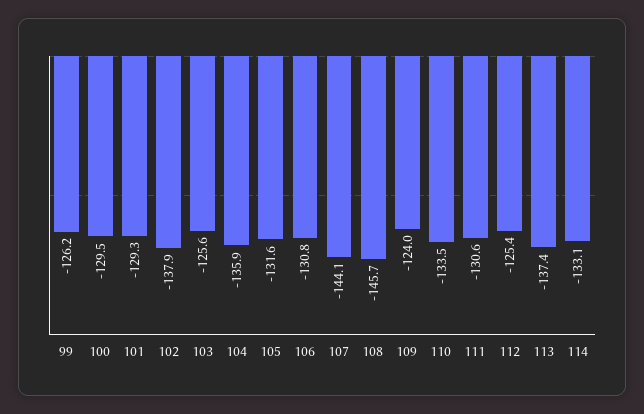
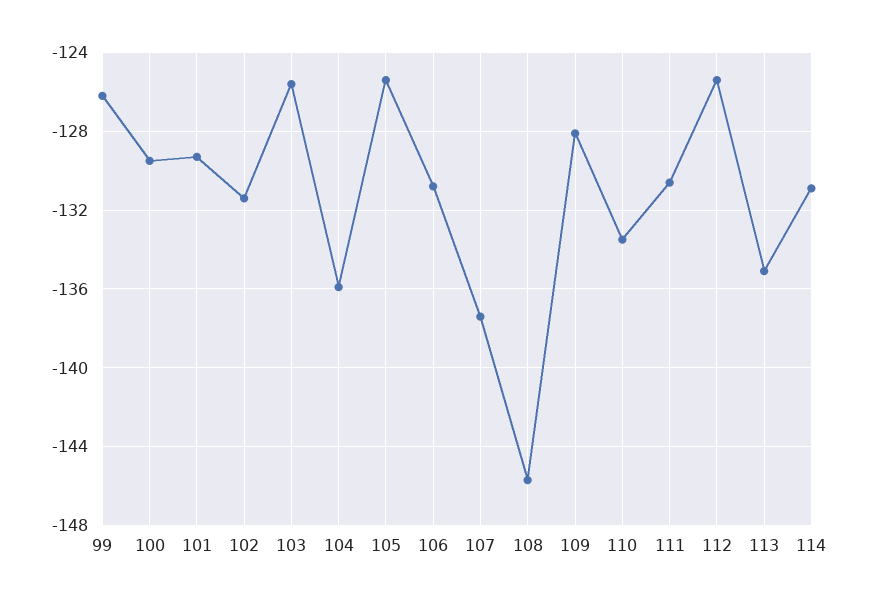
102: -137.9 -> -131.5
105: -131.6 -> -125.5
107: -144.1 -> -137.5
109: -124 -> -128
113: -137.4 -> -135
114: -133.1 -> -131

